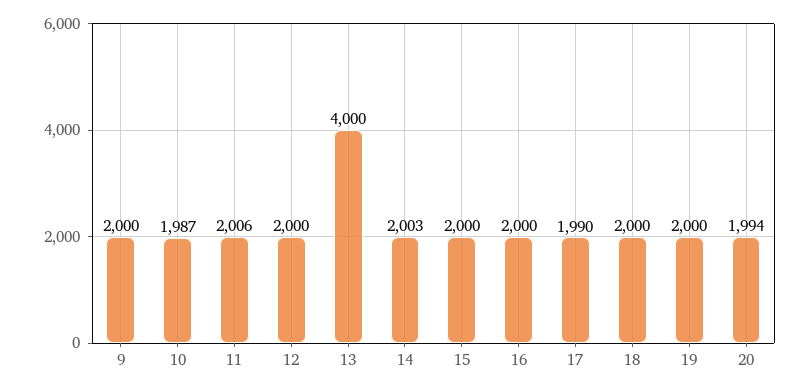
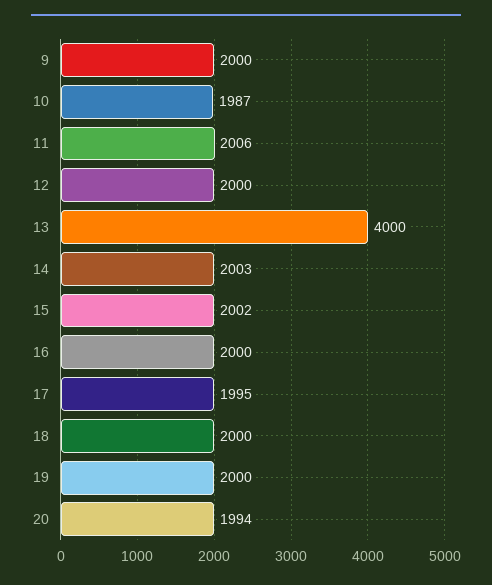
15: 2000 -> 2002
17: 1990 -> 1995

